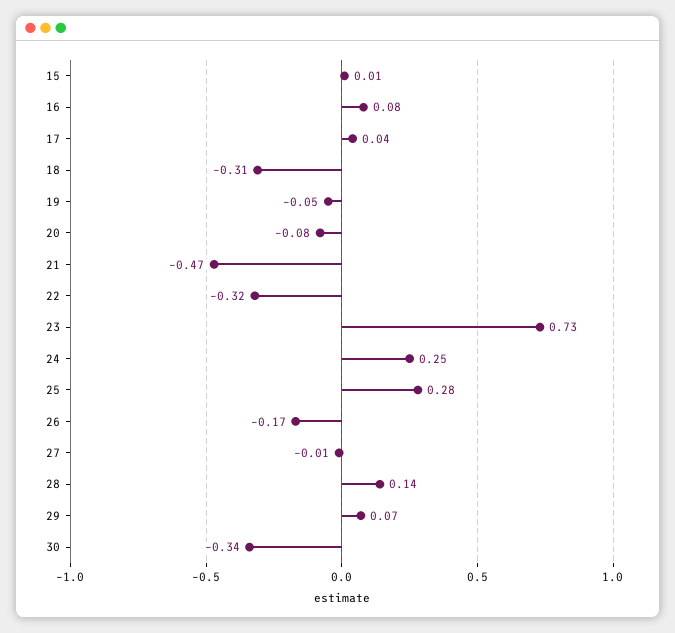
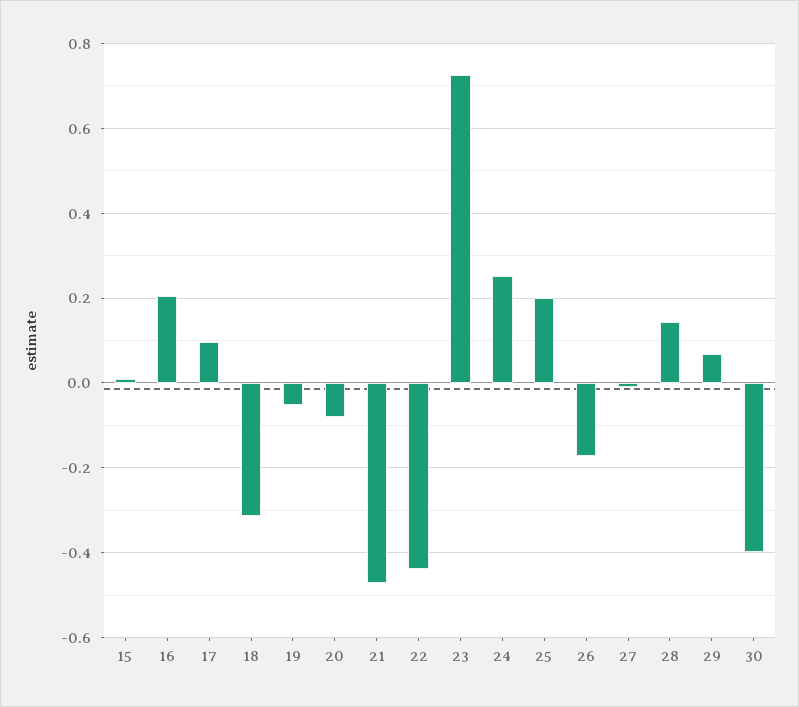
16: 0.08 -> 0.2
17: 0.04 -> 0.1
22: -0.32 -> -0.44
25: 0.28 -> 0.2
30: -0.34 -> -0.4

